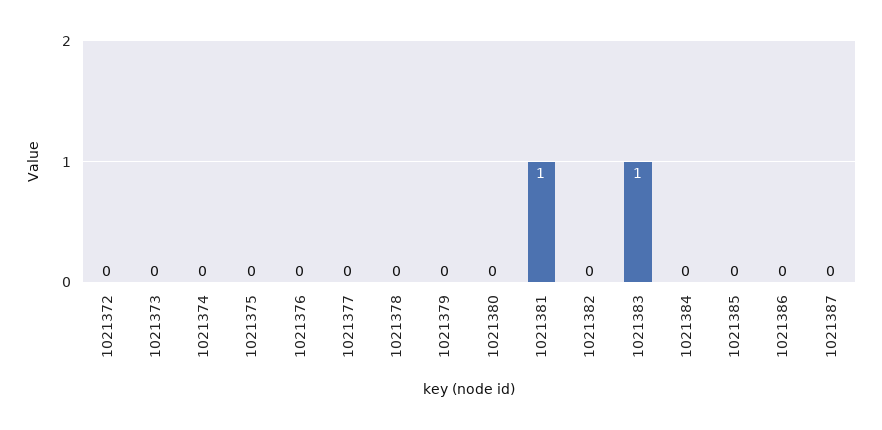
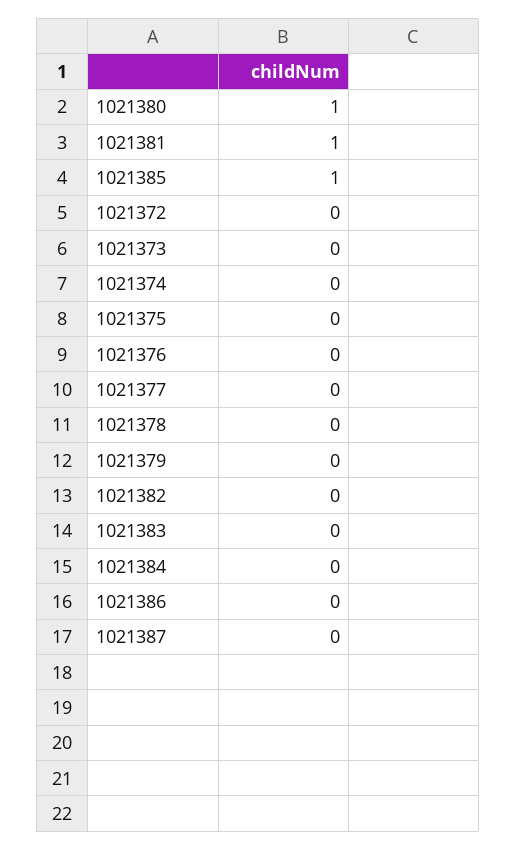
1021380: 0 -> 1
1021383: 1 -> 0
1021385: 0 -> 1

